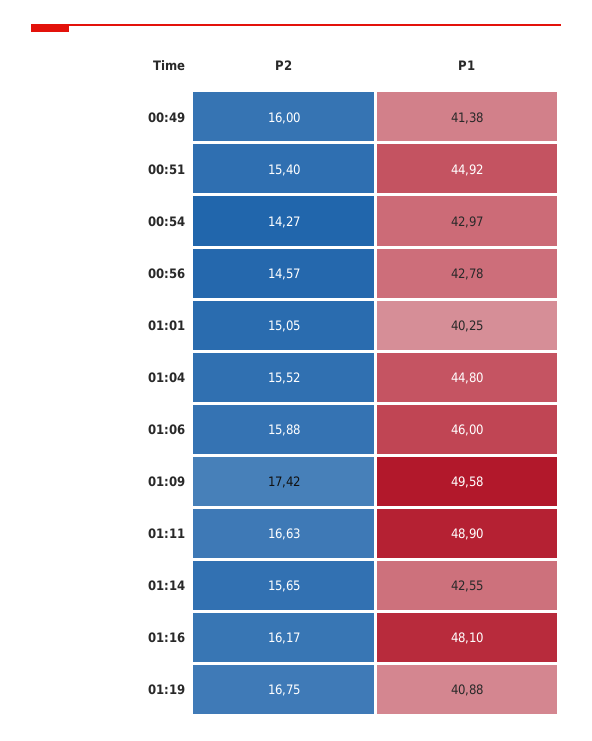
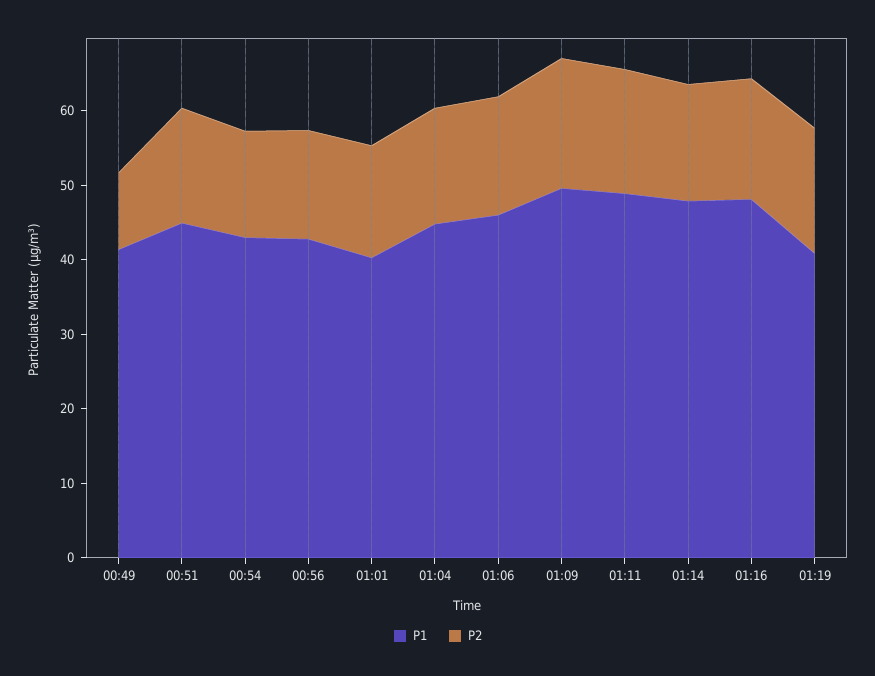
P2, 00:49: 16 -> 10
P1, 01:14: 42.55 -> 48

